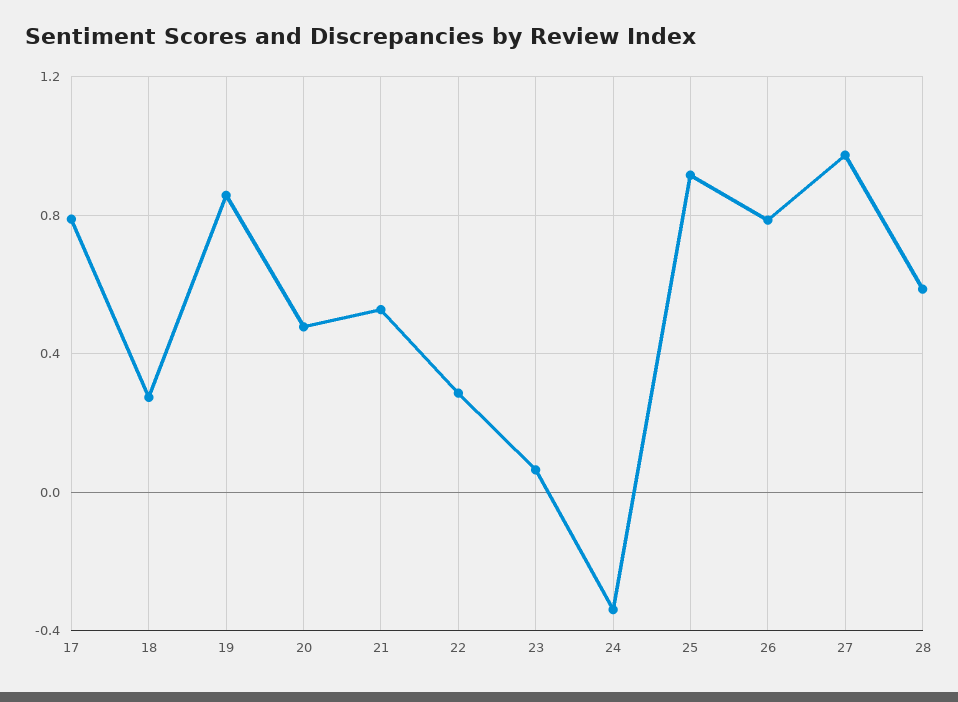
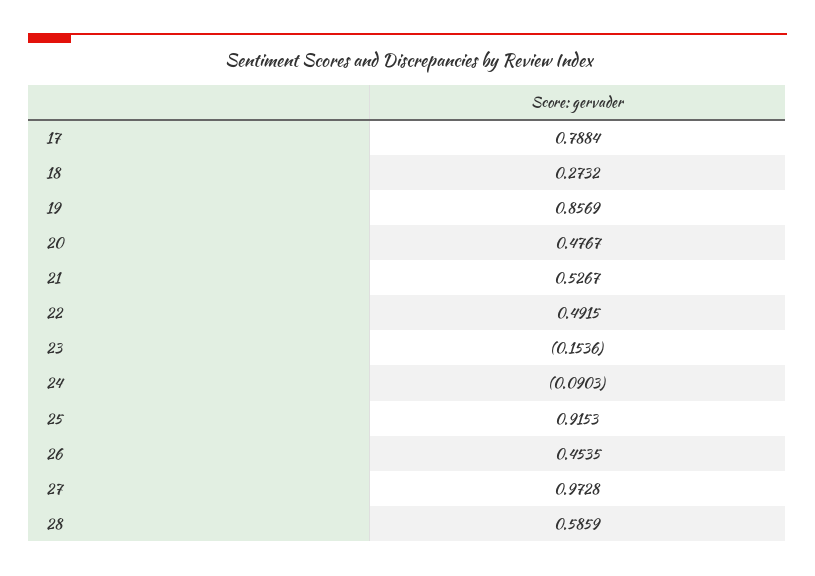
22: 0.3 -> 0.4915
23: 0.05 -> -0.1536
24: -0.35 -> -0.0903
26: 0.8 -> 0.4535

